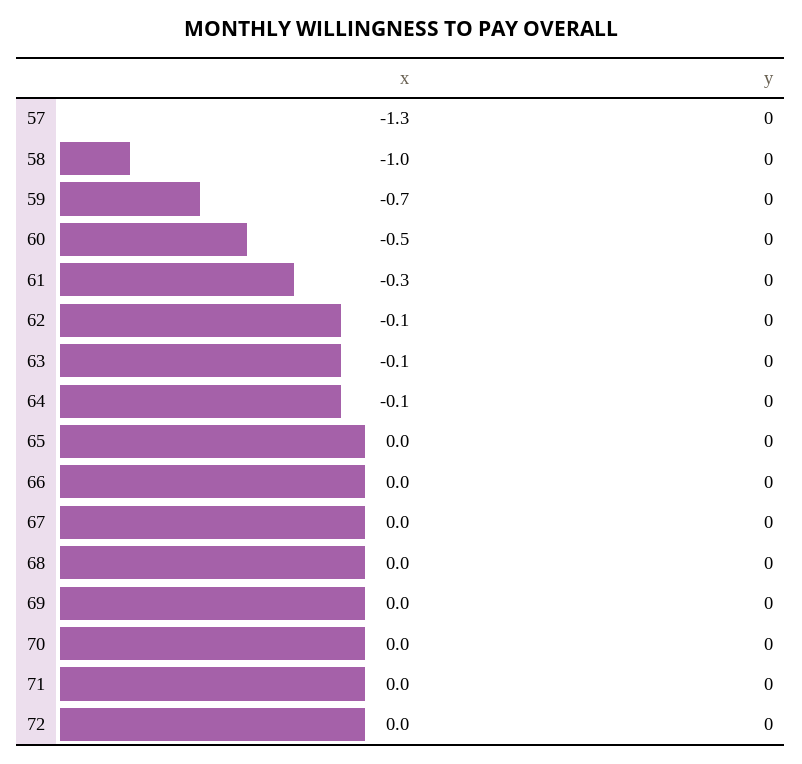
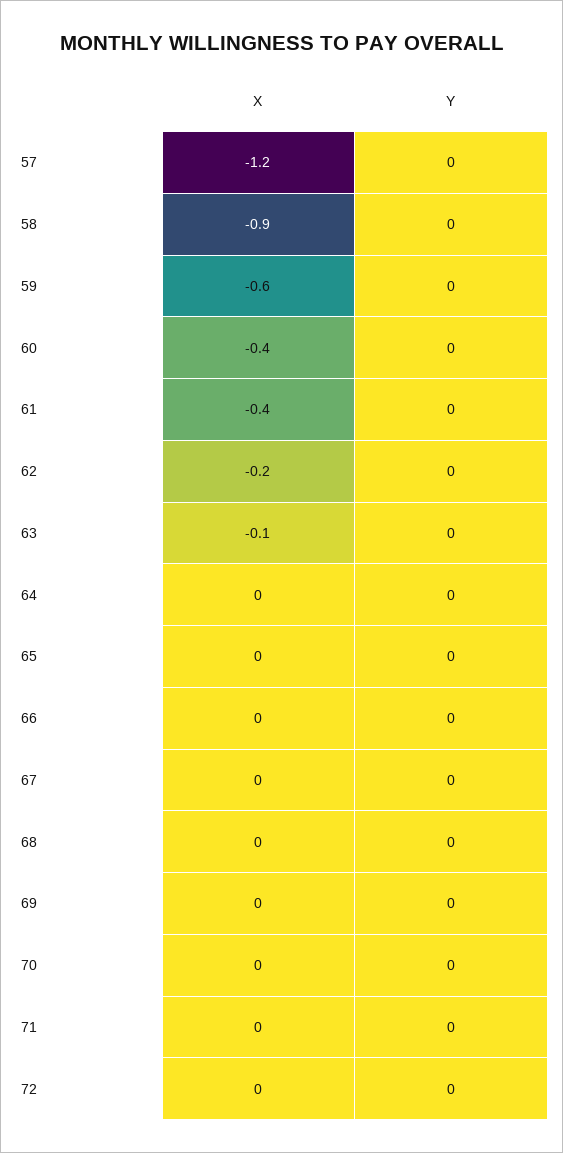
x, 57: -1.3 -> -1.2
x, 58: -1 -> -0.9
x, 59: -0.7 -> -0.6
x, 60: -0.5 -> -0.4
x, 61: -0.3 -> -0.4
x, 62: -0.1 -> -0.2
x, 64: -0.1 -> 0

